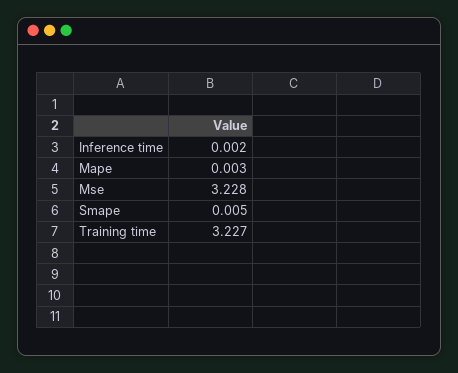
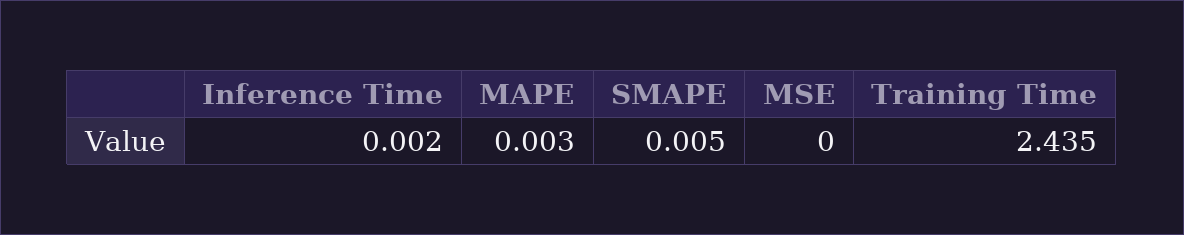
Mse: 3.228 -> 0
Training time: 3.227 -> 2.435

